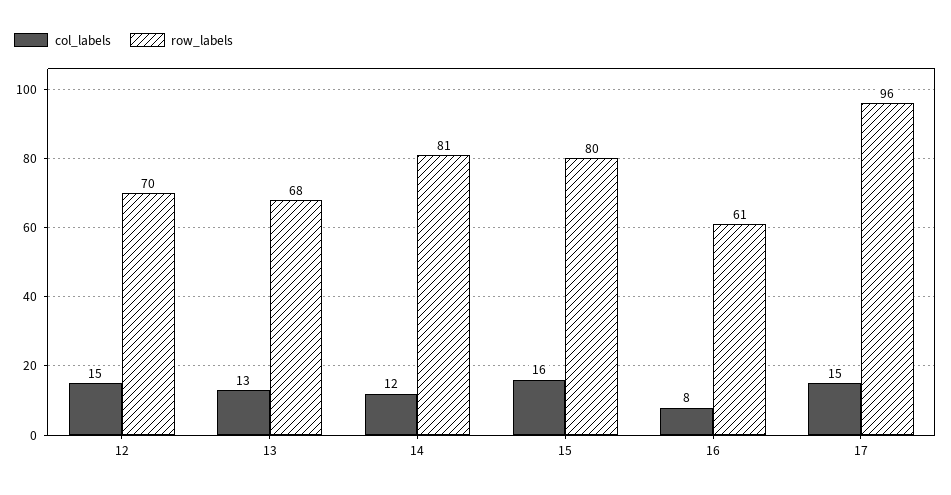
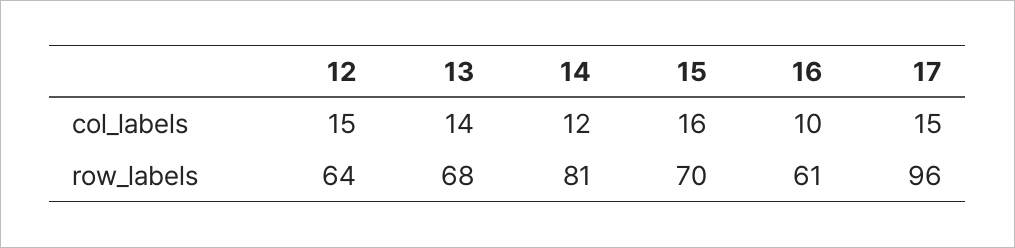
row_labels, 12: 70 -> 64
col_labels, 13: 13 -> 14
row_labels, 15: 80 -> 70
col_labels, 16: 8 -> 10

